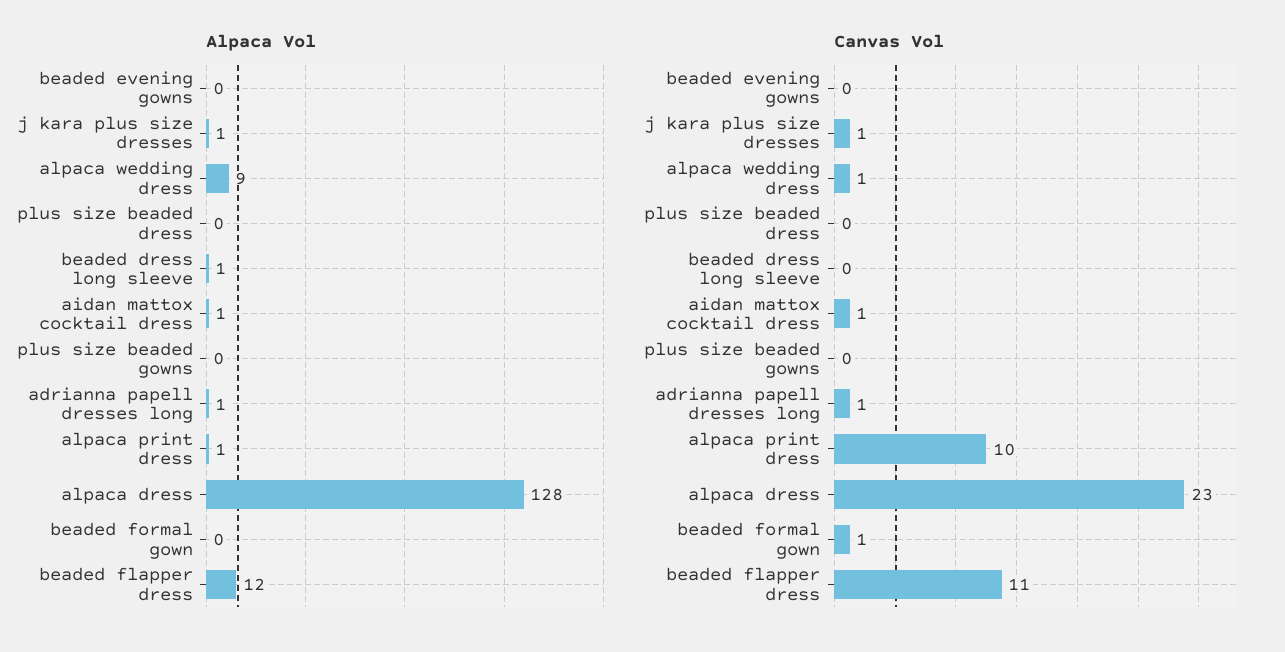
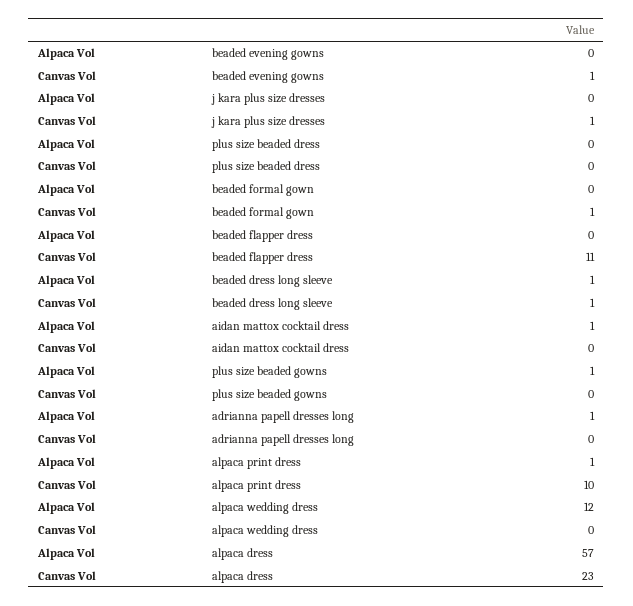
Alpaca Vol, j kara plus size dresses: 1 -> 0
Alpaca Vol, alpaca wedding dress: 9 -> 12
Alpaca Vol, plus size beaded gowns: 0 -> 1
Alpaca Vol, alpaca dress: 128 -> 57
Alpaca Vol, beaded flapper dress: 12 -> 0
Canvas Vol, beaded evening gowns: 0 -> 1
Canvas Vol, alpaca wedding dress: 1 -> 0
Canvas Vol, beaded dress long sleeve: 0 -> 1
Canvas Vol, aidan mattox cocktail dress: 1 -> 0
Canvas Vol, adrianna papell dresses long: 1 -> 0

